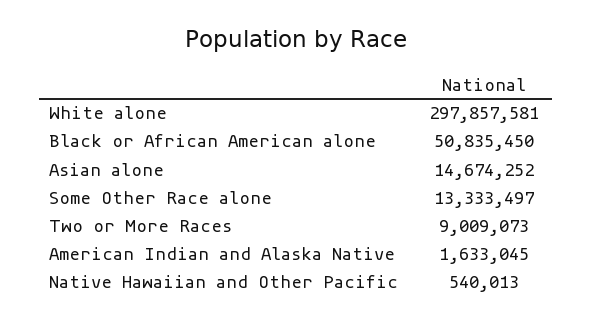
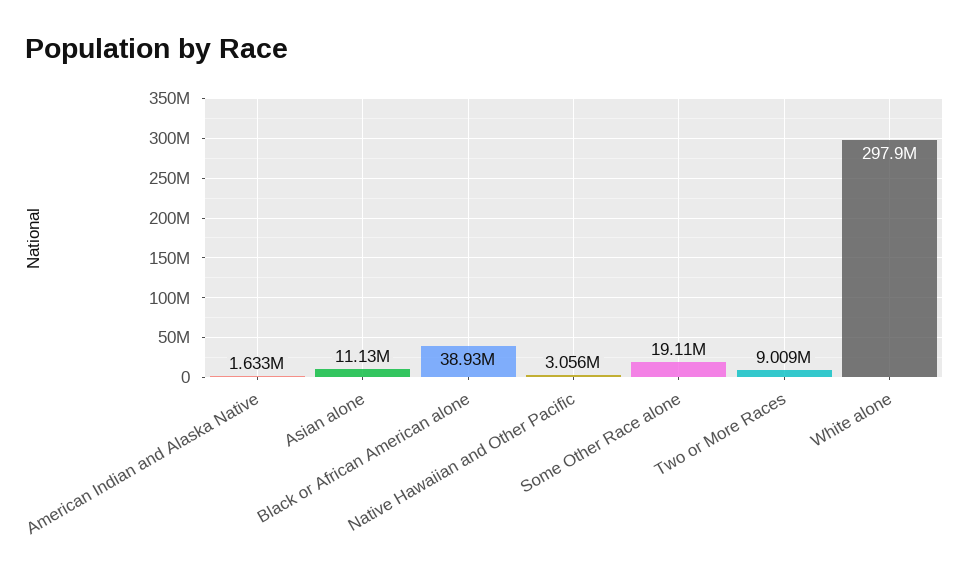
Black or African American alone: 50835450 -> 38930000
Asian alone: 14674252 -> 11130000
Some Other Race alone: 13333497 -> 19110000
Native Hawaiian and Other Pacific: 540013 -> 3056000

